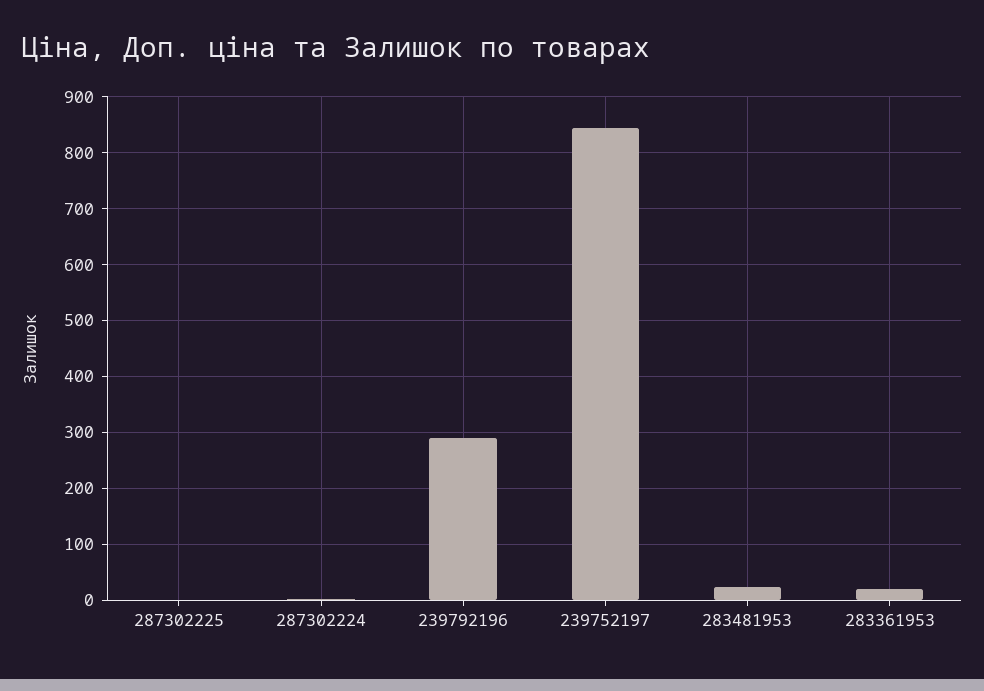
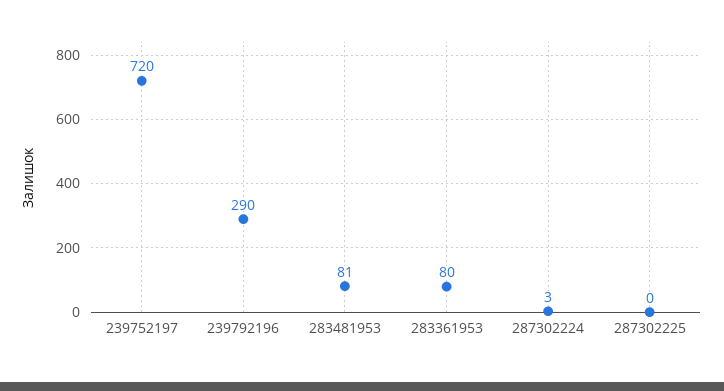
239752197: 840 -> 720
283481953: 20 -> 81
283361953: 20 -> 80

